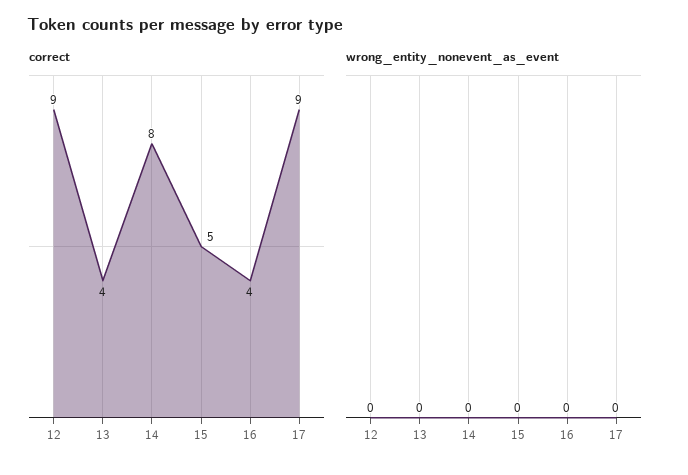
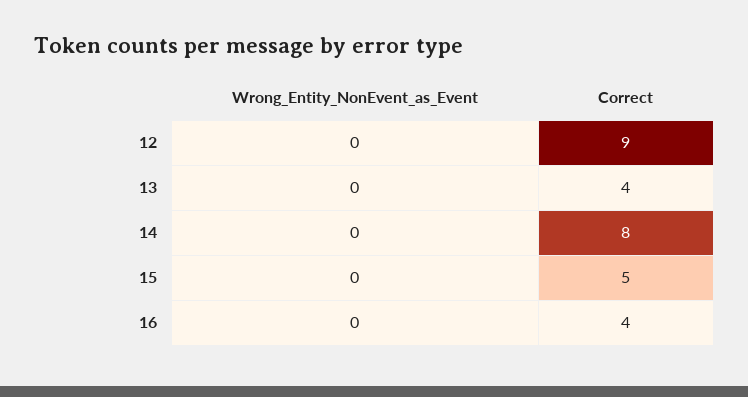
correct, 17: 9 -> none
wrong_entity_nonevent_as_event, 17: 0 -> none

